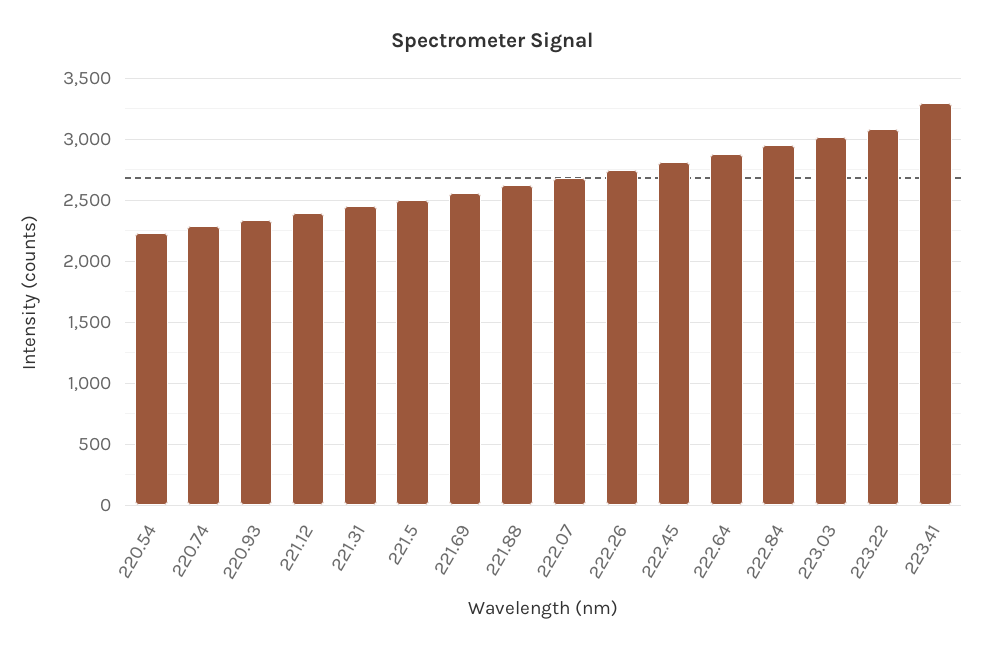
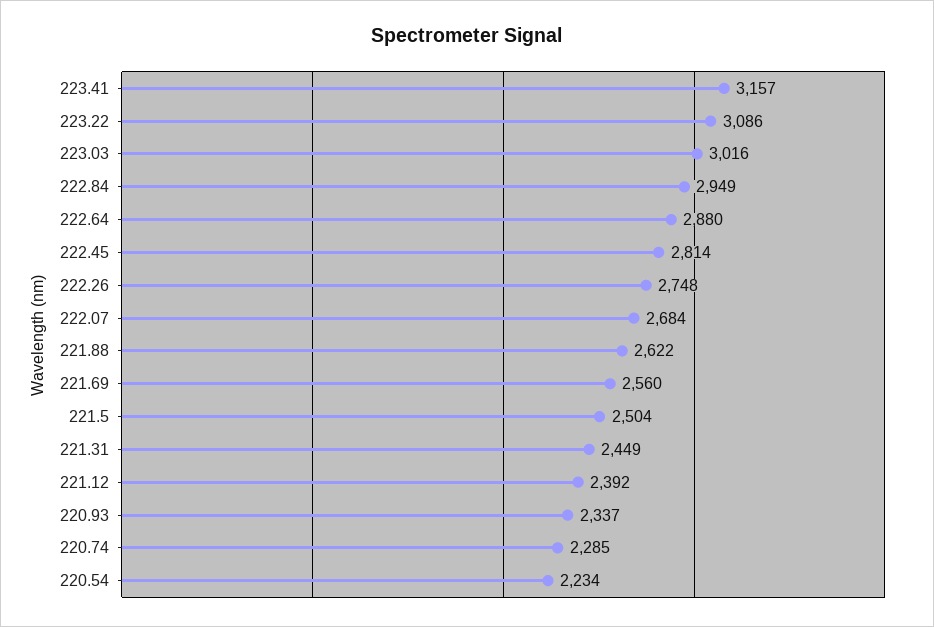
223.41: 3300 -> 3157

